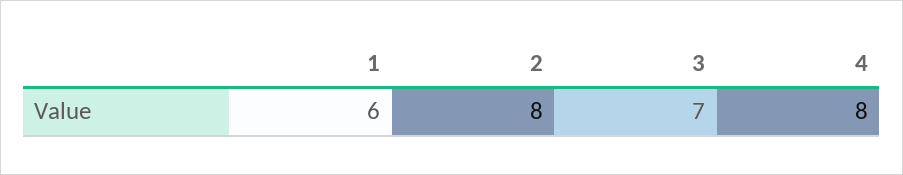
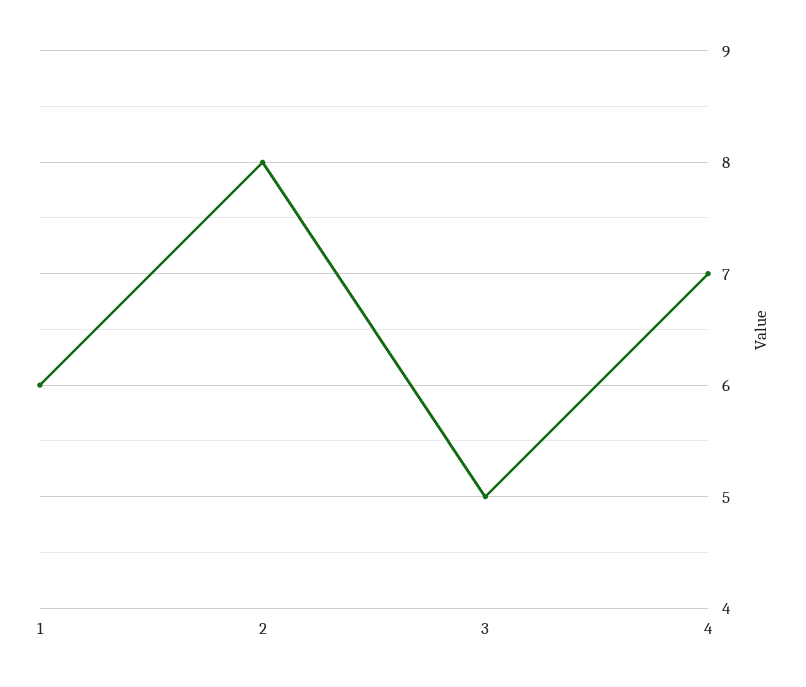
3: 7 -> 5
4: 8 -> 7

